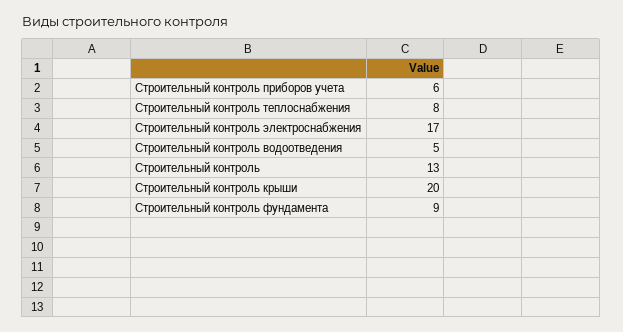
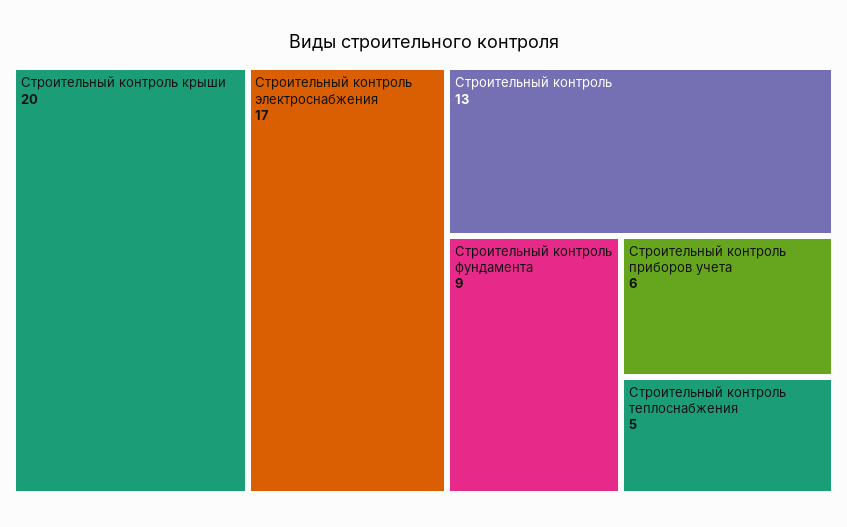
Строительный контроль теплоснабжения: 8 -> 5
Строительный контроль водоотведения: 5 -> none

